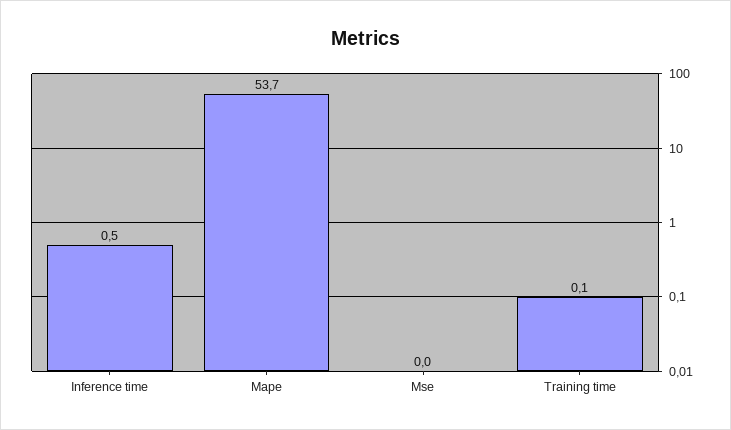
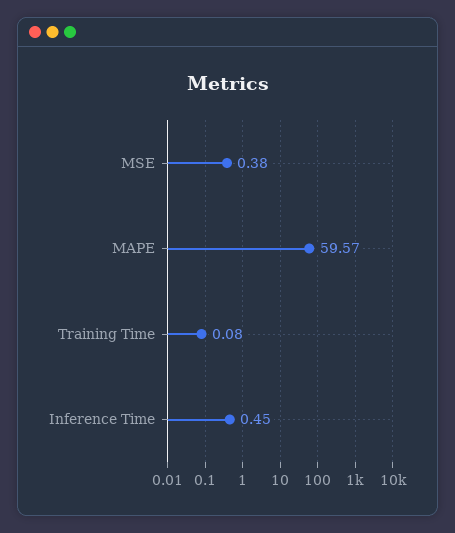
Mape: 53.7 -> 59.57
Mse: 0 -> 0.38

